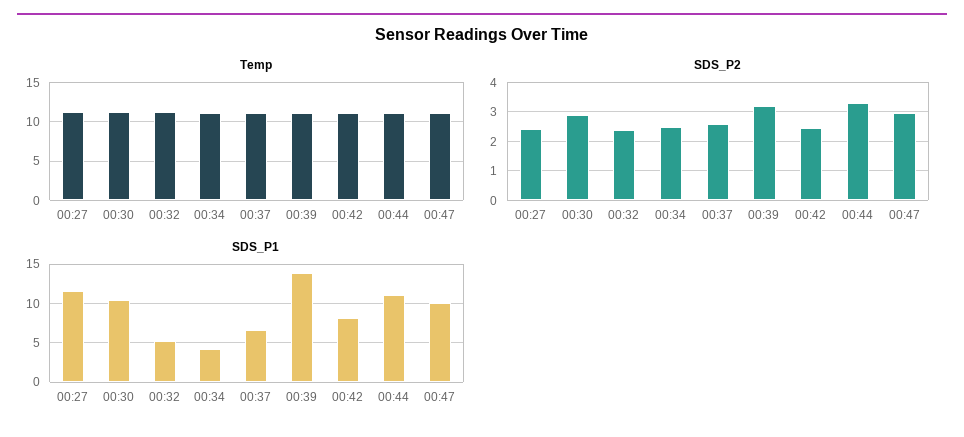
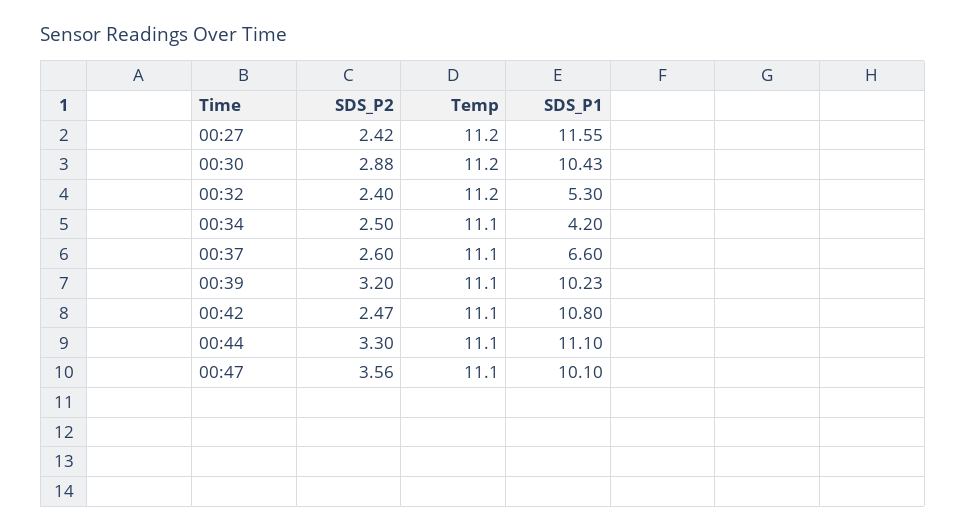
SDS_P2, 00:47: 3 -> 3.56
SDS_P1, 00:39: 14 -> 10.23
SDS_P1, 00:42: 8 -> 10.8

